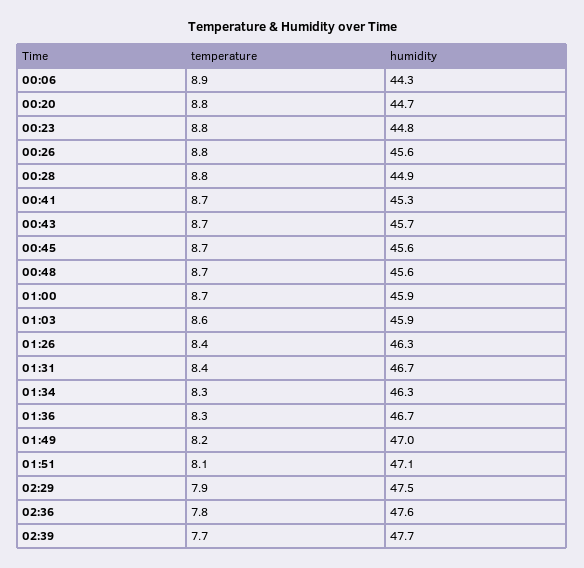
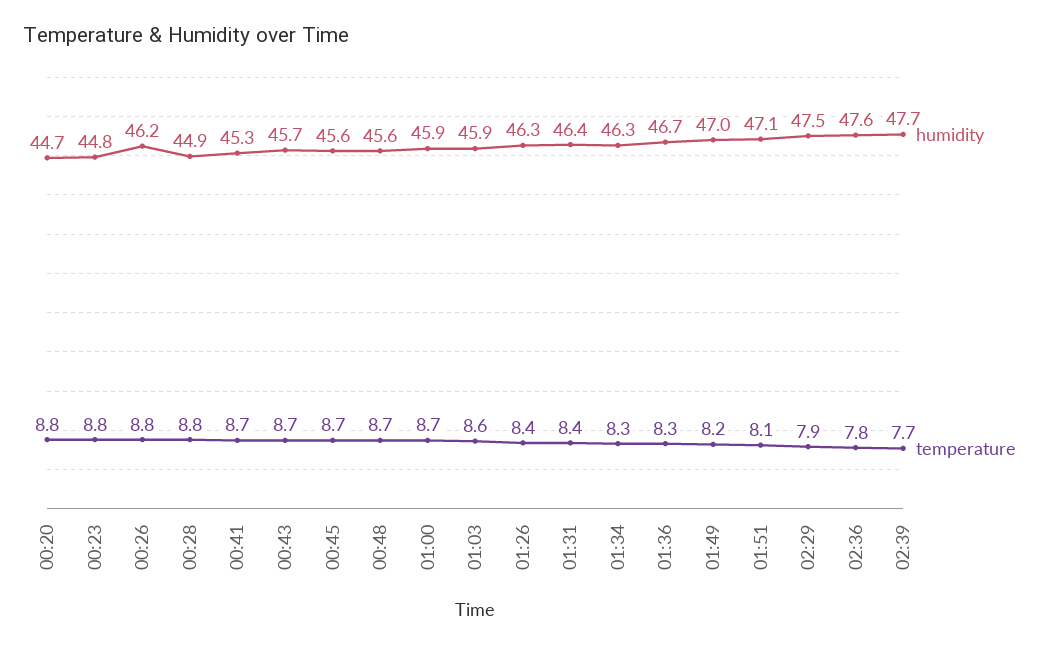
temperature, 00:06: 8.9 -> none
humidity, 00:06: 44.3 -> none
humidity, 00:26: 45.6 -> 46.2
humidity, 01:31: 46.7 -> 46.4

